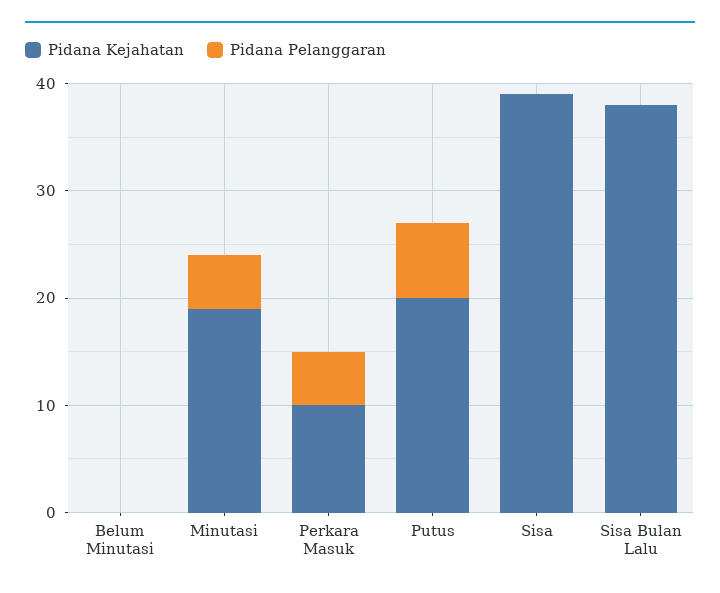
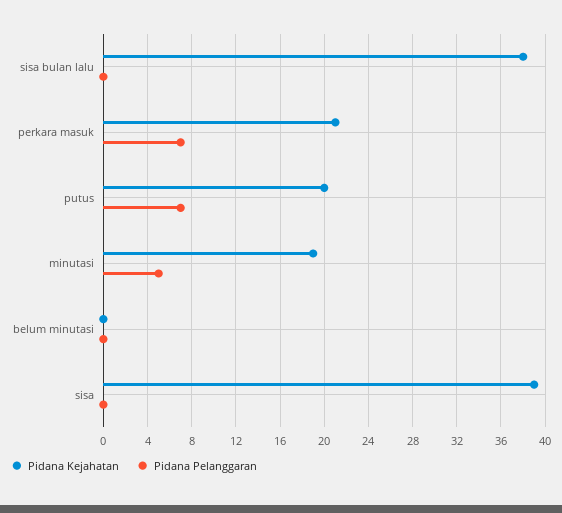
Pidana Kejahatan, Perkara Masuk: 10 -> 21
Pidana Pelanggaran, Perkara Masuk: 5 -> 7

